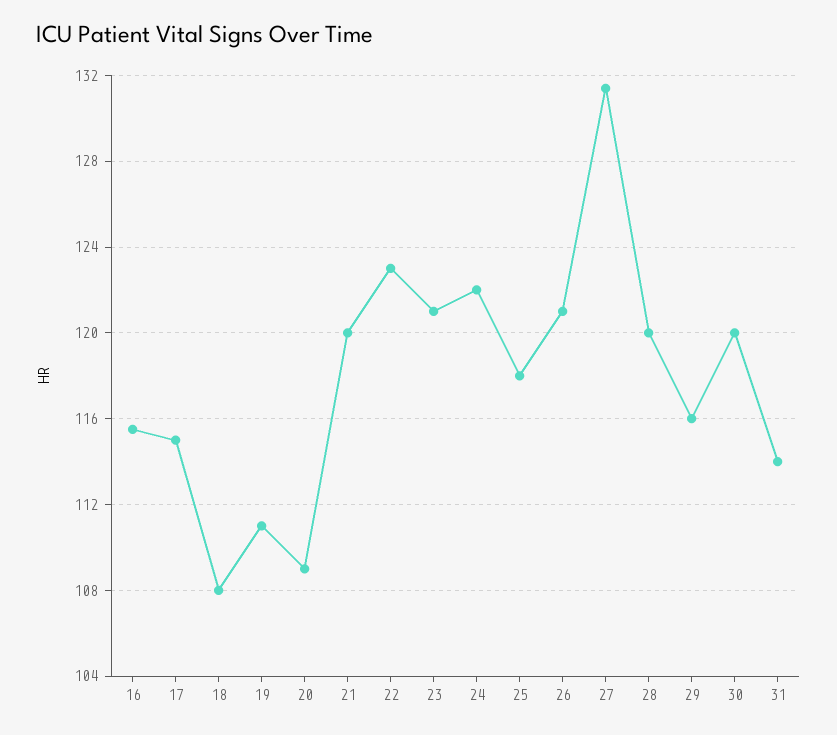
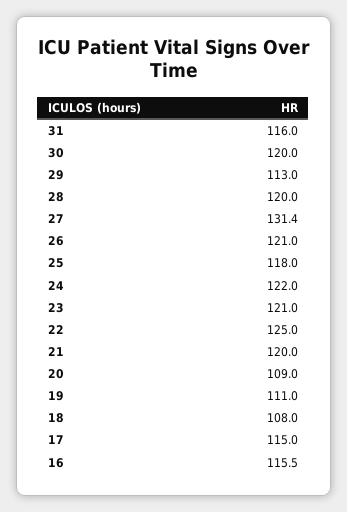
22: 123 -> 125
29: 116 -> 113
31: 114 -> 116

